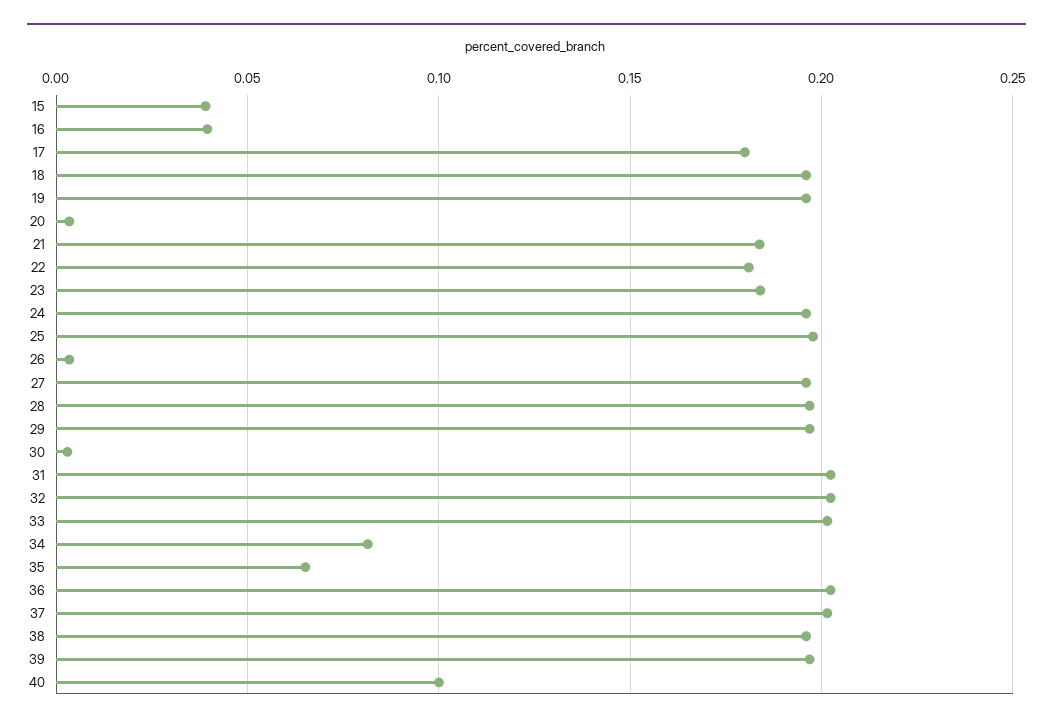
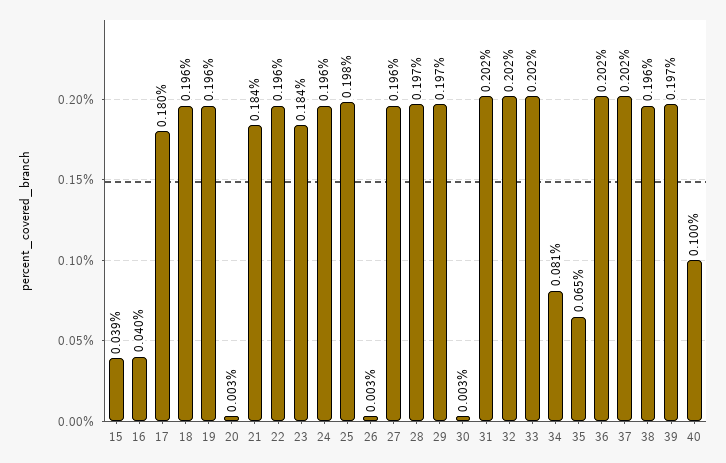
22: 0.18 -> 0.196

